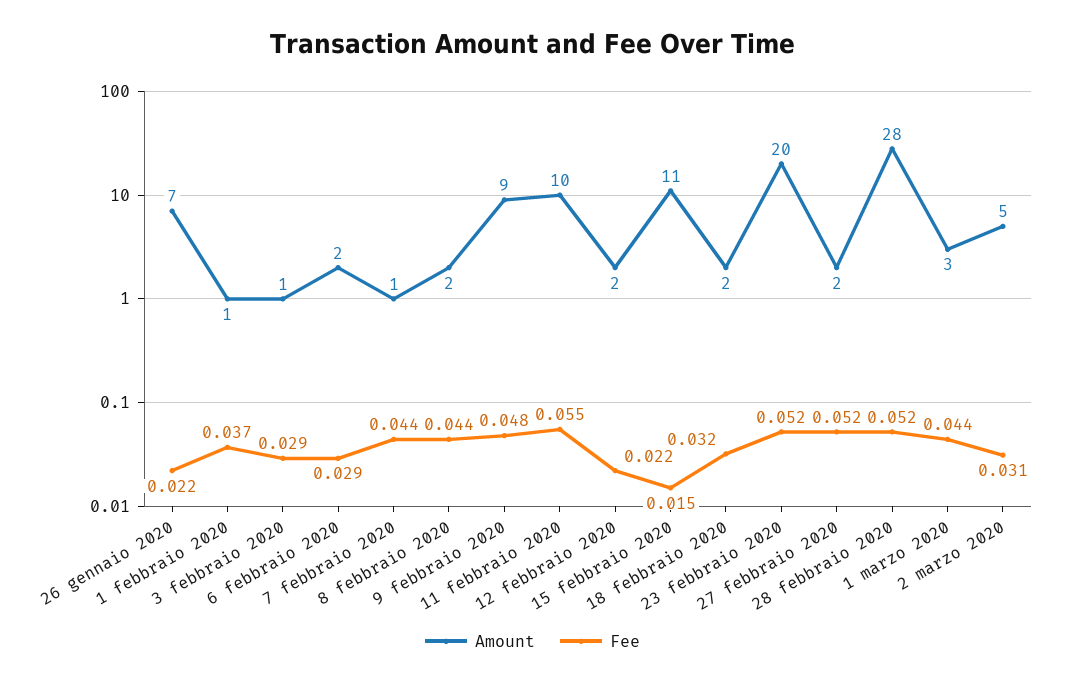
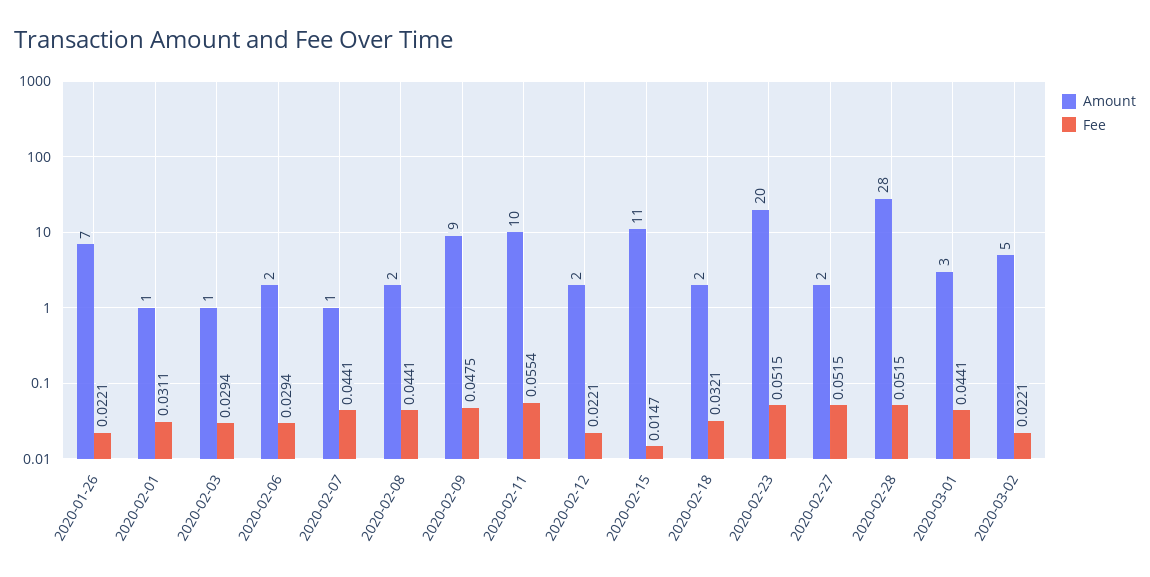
Fee, 1 febbraio 2020: 0.037 -> 0.0311
Fee, 2 marzo 2020: 0.031 -> 0.0221

